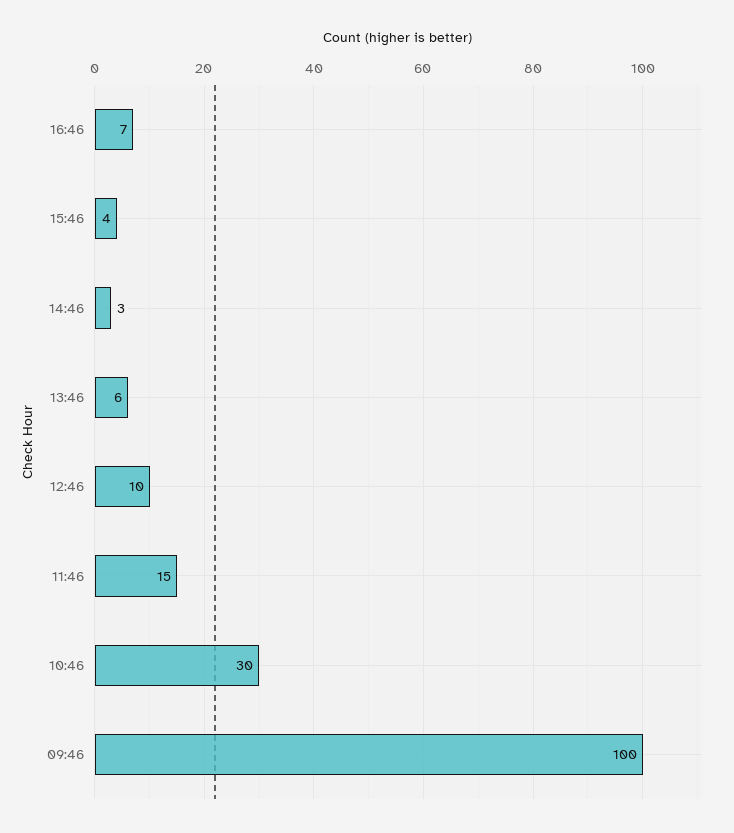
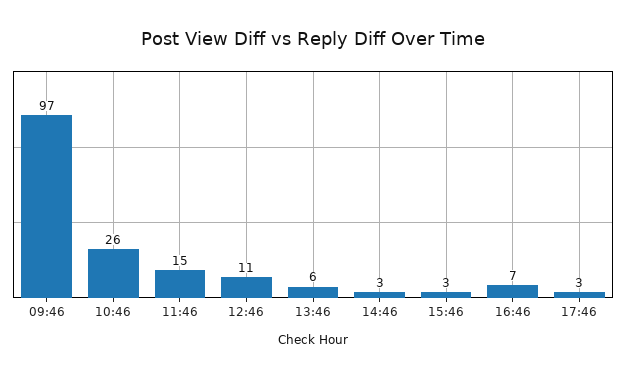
15:46: 4 -> 3
12:46: 10 -> 11
10:46: 30 -> 26
09:46: 100 -> 97
17:46: none -> 3

